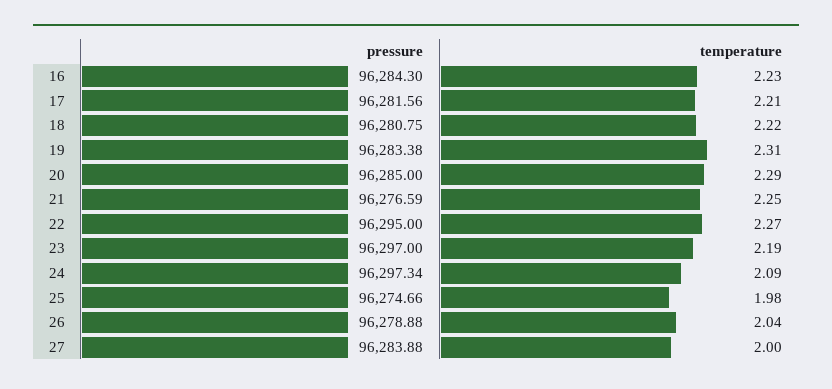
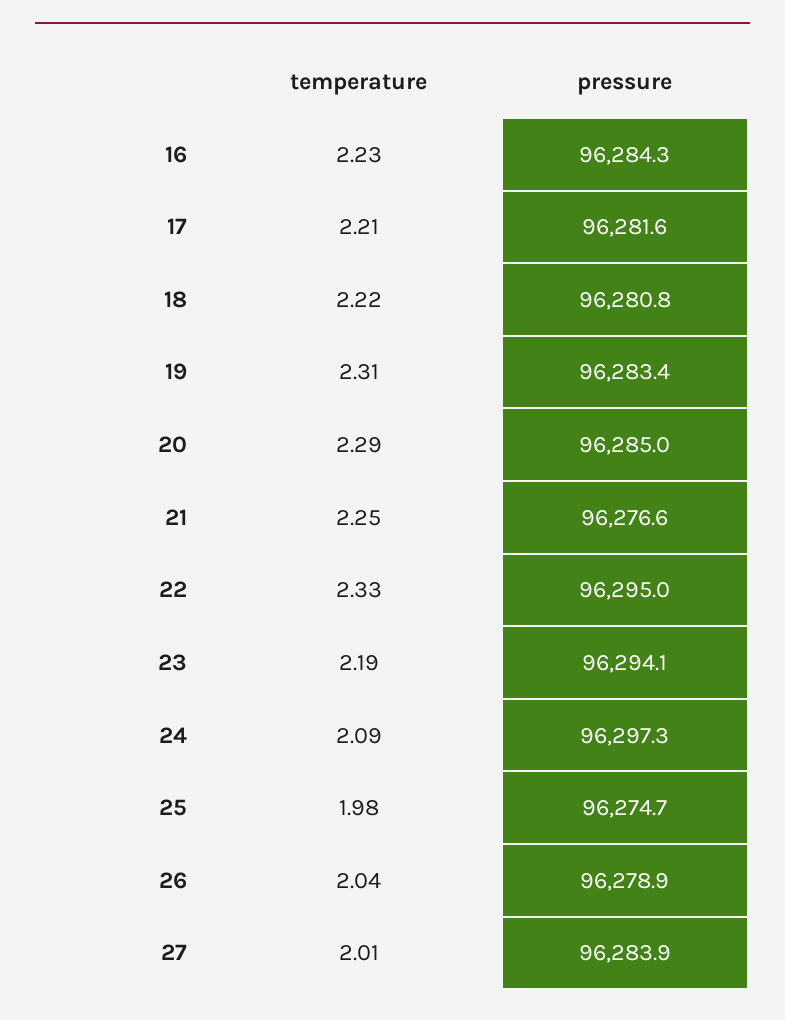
temperature, 22: 2.27 -> 2.33
pressure, 23: 96297 -> 96294.1
temperature, 27: 2 -> 2.01

